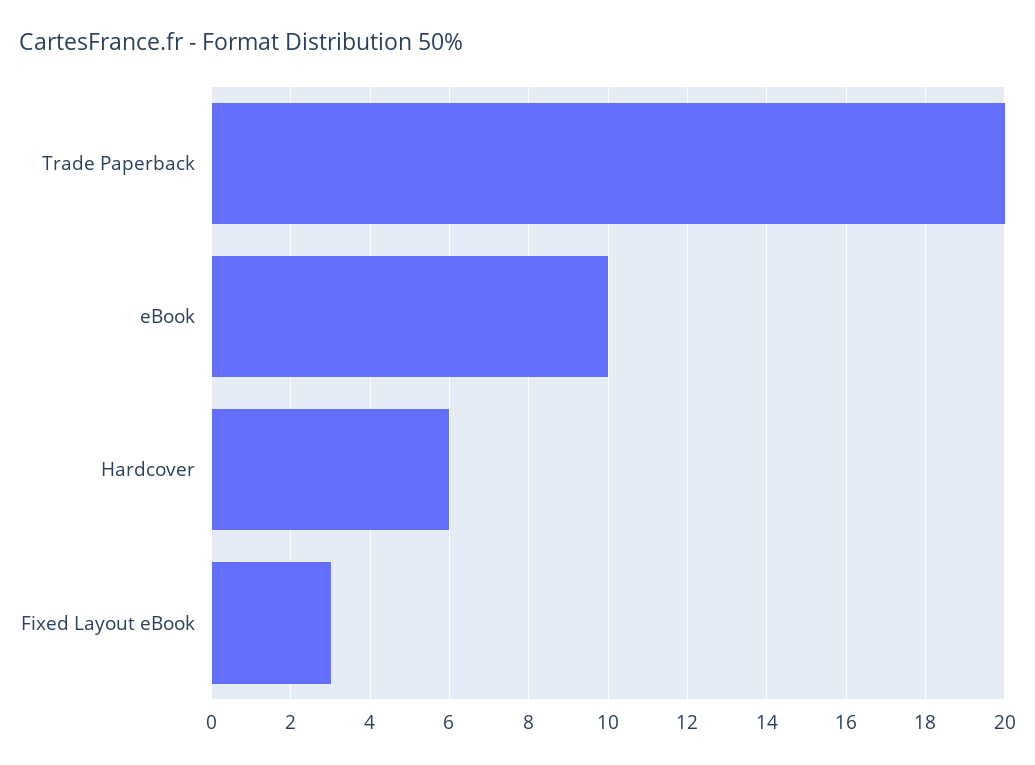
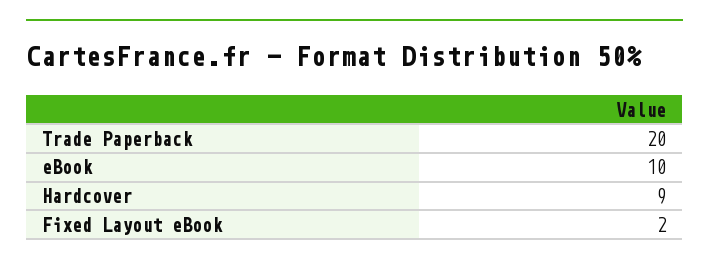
Hardcover: 6 -> 9
Fixed Layout eBook: 3 -> 2

